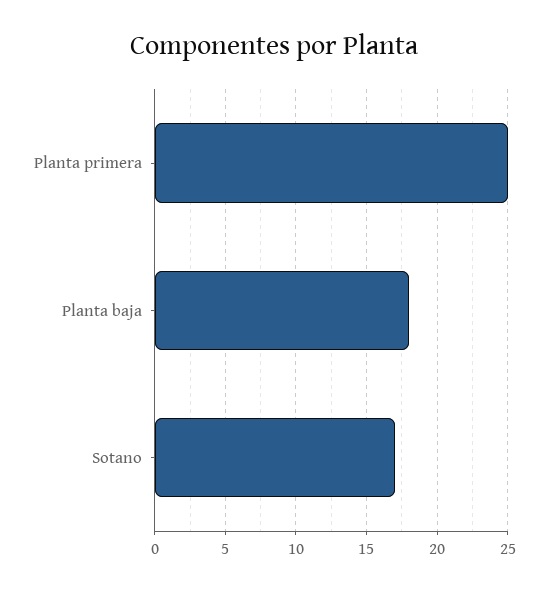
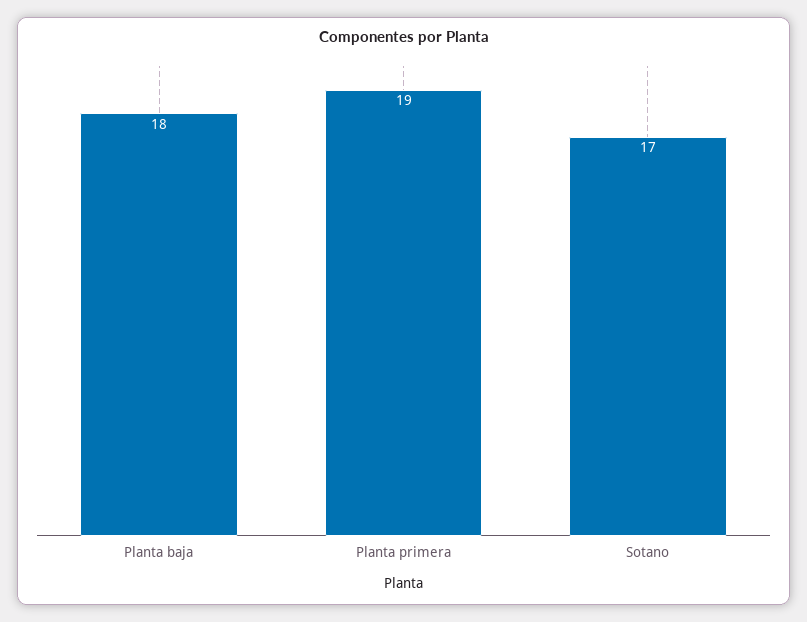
Planta primera: 25 -> 19

